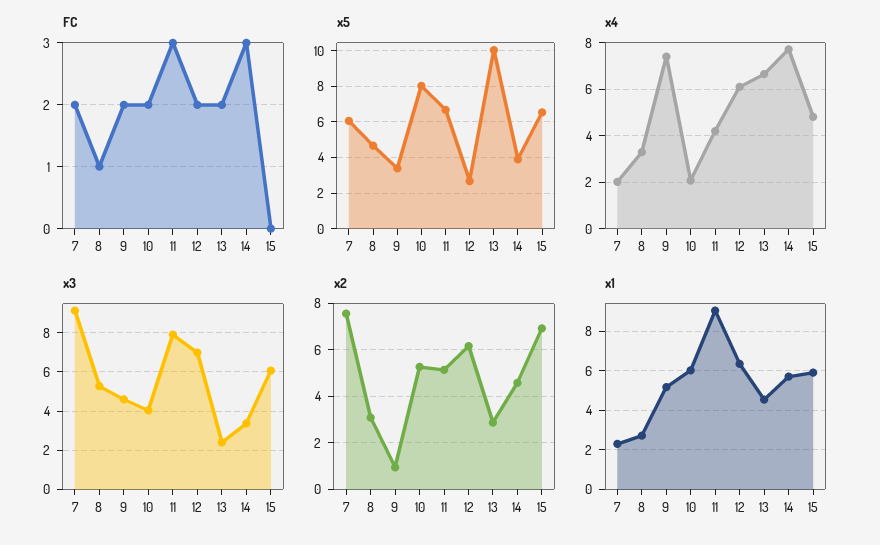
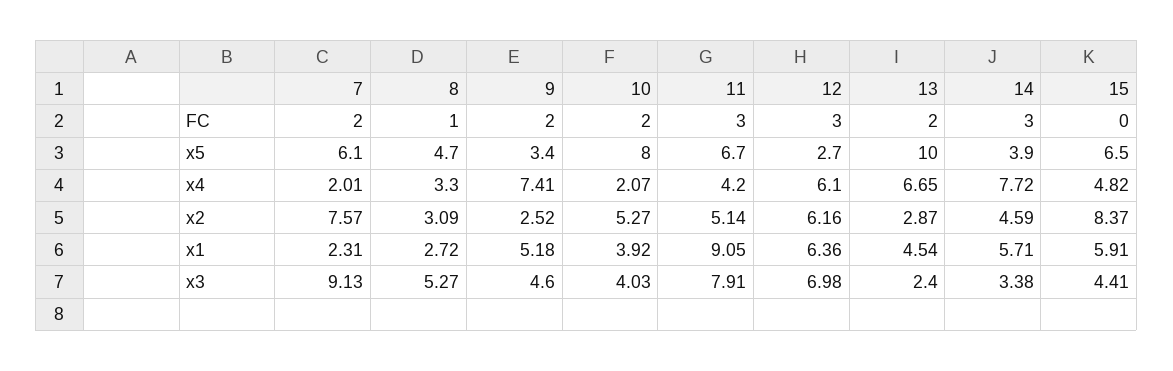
FC, 12: 2 -> 3
x3, 15: 6 -> 4.41
x2, 9: 1 -> 2.52
x2, 15: 7 -> 8.37
x1, 10: 6 -> 3.92

